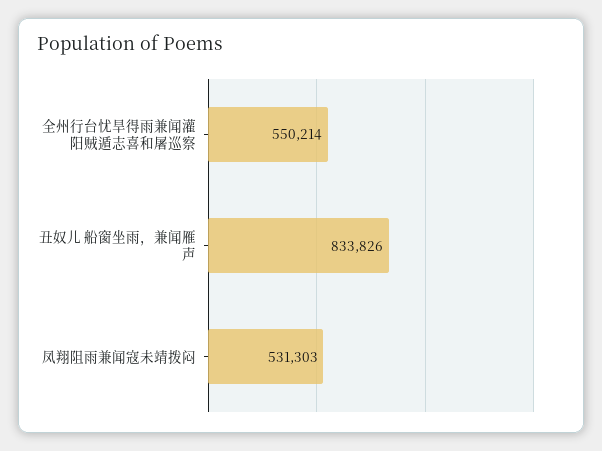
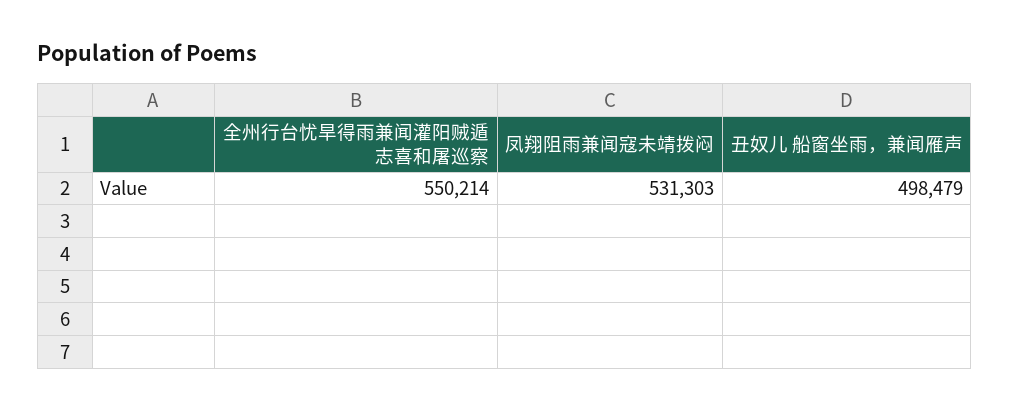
丑奴儿 船窗坐雨，兼闻雁声: 833826 -> 498479

